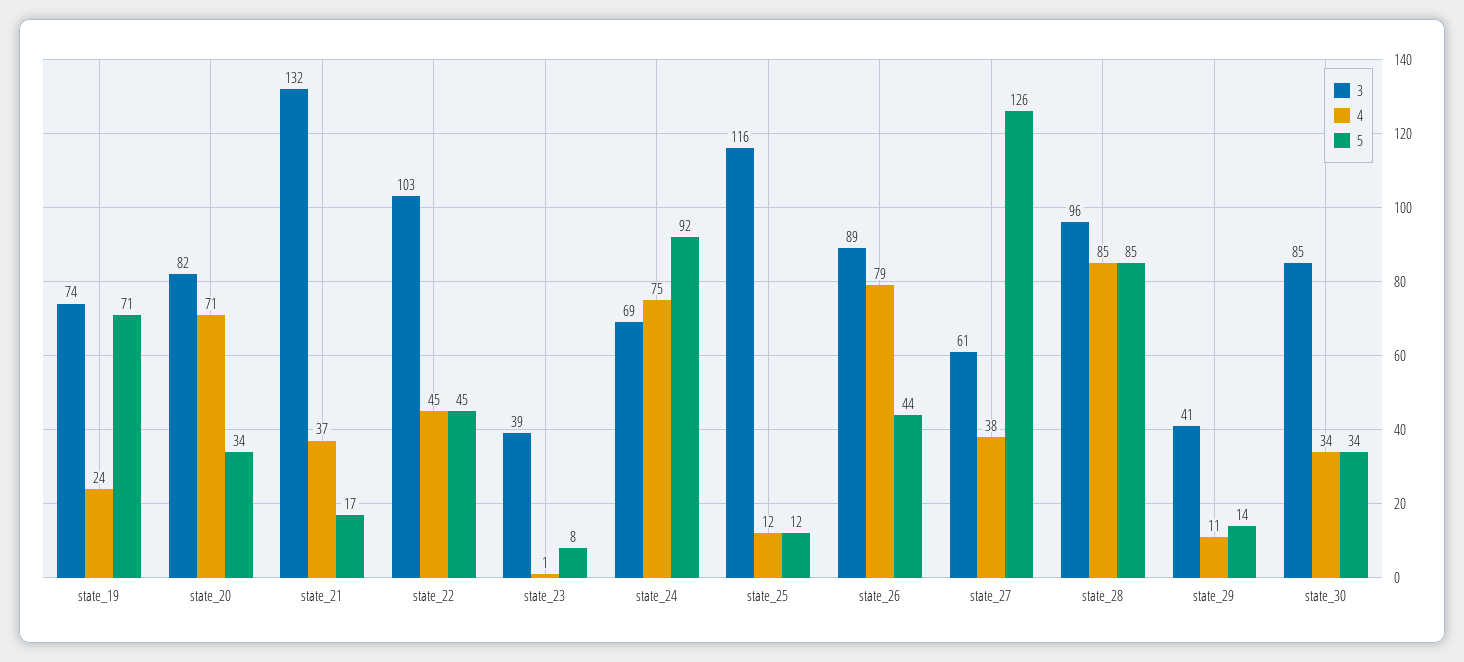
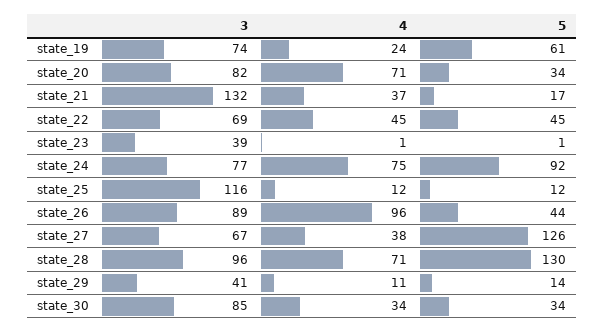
5, state_19: 71 -> 61
3, state_22: 103 -> 69
5, state_23: 8 -> 1
3, state_24: 69 -> 77
4, state_26: 79 -> 96
3, state_27: 61 -> 67
4, state_28: 85 -> 71
5, state_28: 85 -> 130

